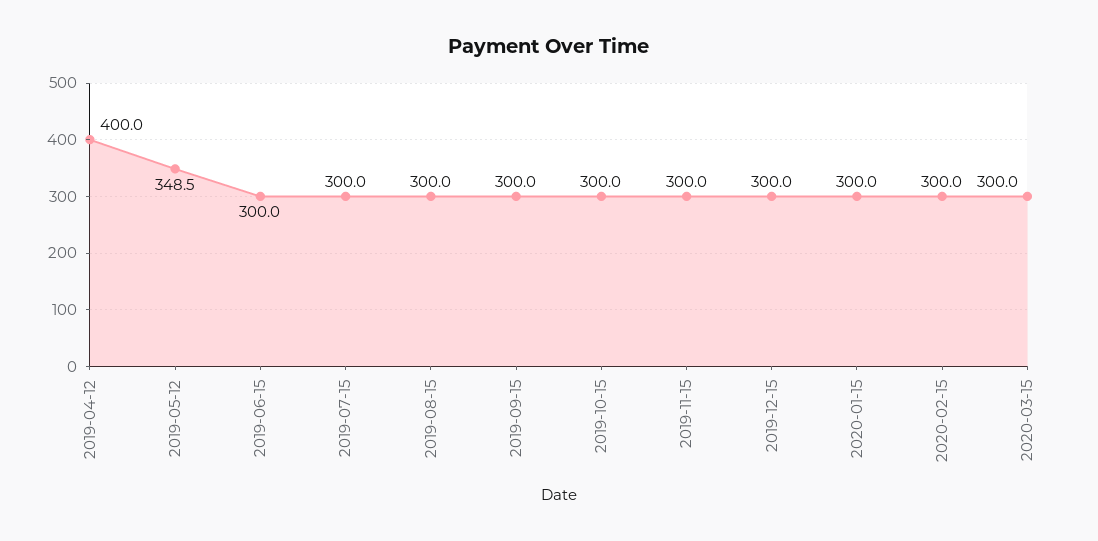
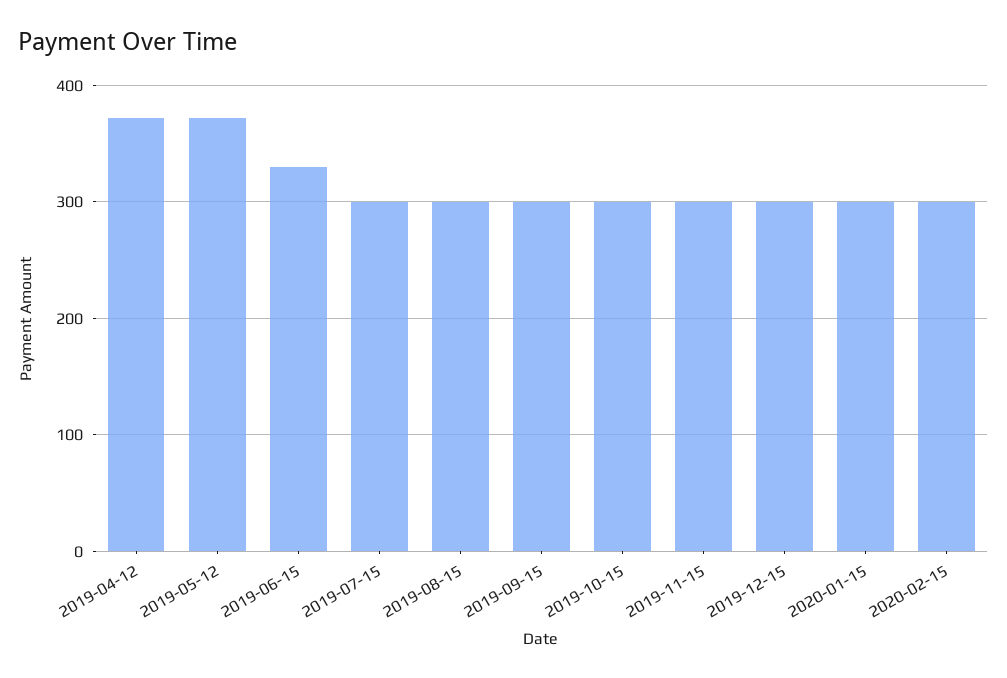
2019-04-12: 400 -> 370
2019-05-12: 348.5 -> 370
2019-06-15: 300 -> 330
2020-03-15: 300 -> none

